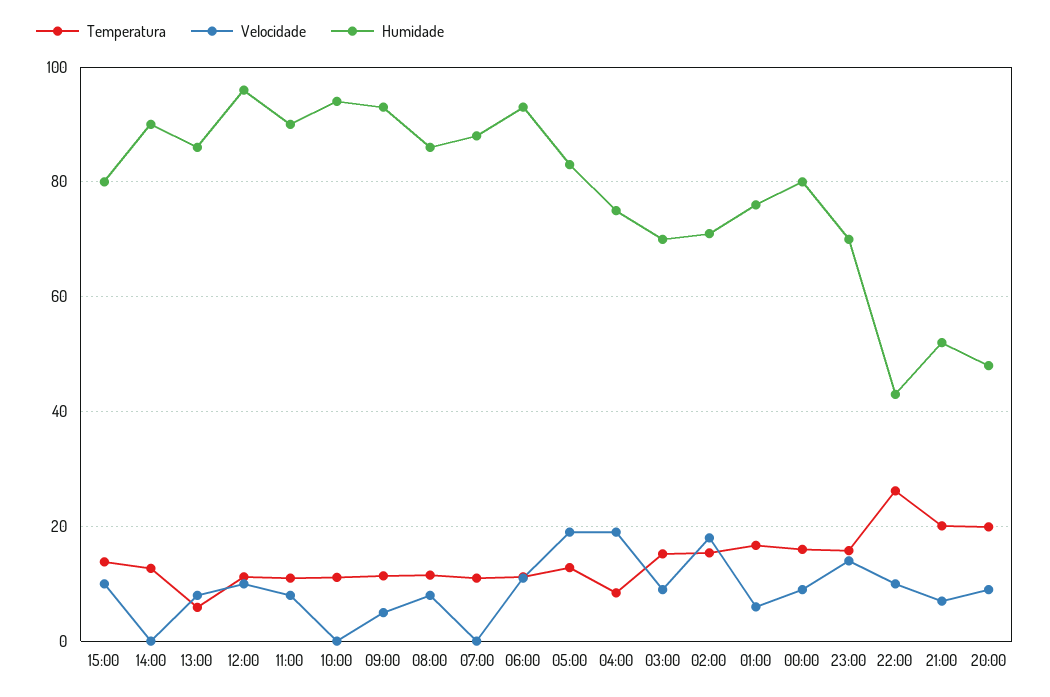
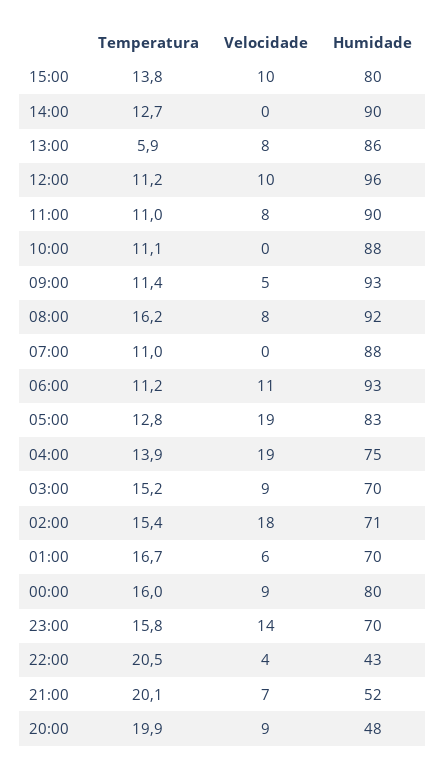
Humidade, 10:00: 94 -> 88
Temperatura, 08:00: 12 -> 16.2
Humidade, 08:00: 86 -> 92
Temperatura, 04:00: 8 -> 13.9
Humidade, 01:00: 76 -> 70
Temperatura, 22:00: 26 -> 20.5
Velocidade, 22:00: 10 -> 4

